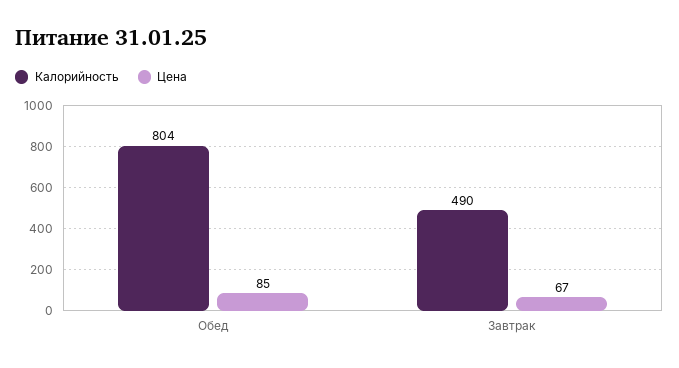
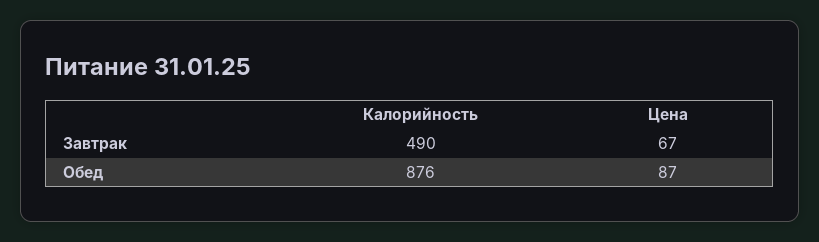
Калорийность, Обед: 804 -> 876
Цена, Обед: 85 -> 87

